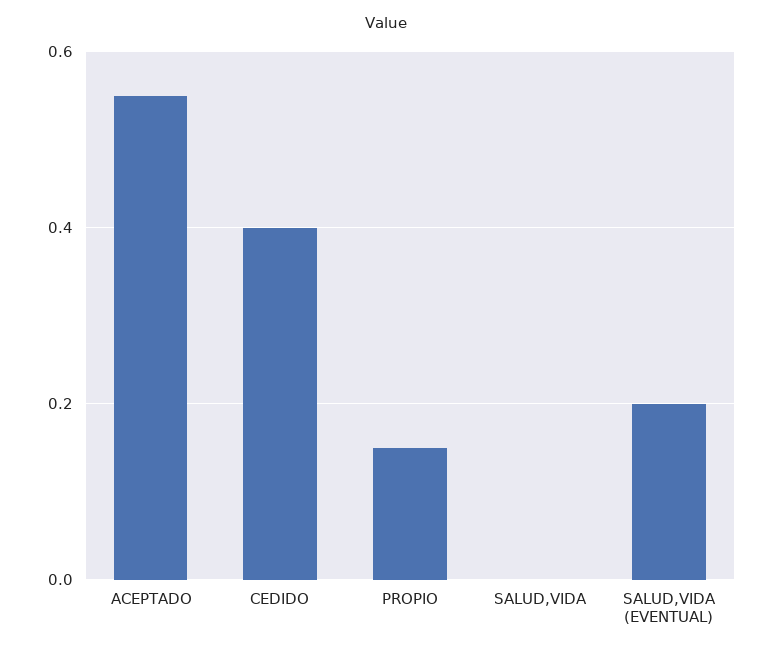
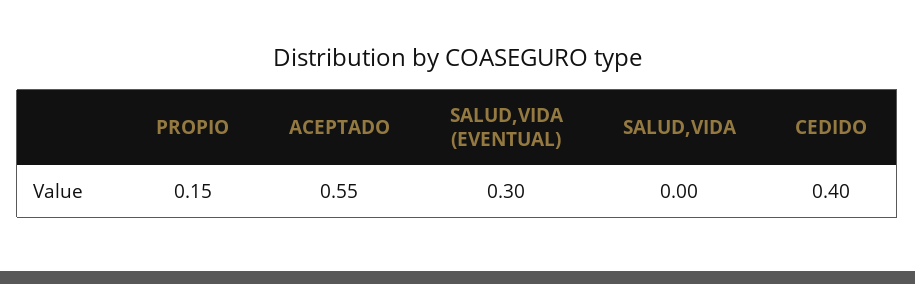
SALUD,VIDA (EVENTUAL): 0.2 -> 0.3

